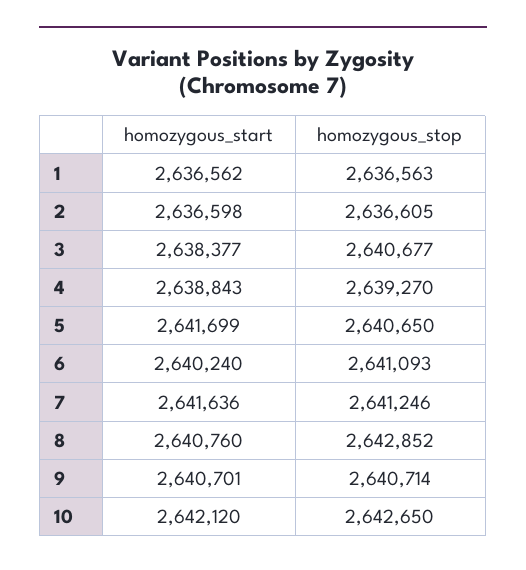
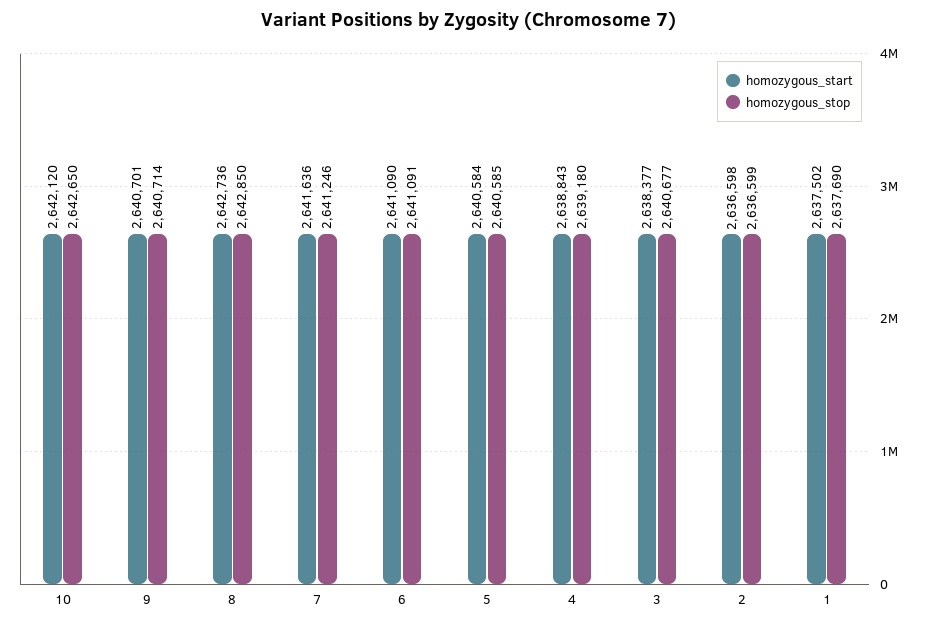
homozygous_start, 1: 2636562 -> 2637502
homozygous_stop, 1: 2636563 -> 2637690
homozygous_stop, 2: 2636605 -> 2636599
homozygous_stop, 4: 2639270 -> 2639180
homozygous_start, 5: 2641699 -> 2640584
homozygous_stop, 5: 2640650 -> 2640585
homozygous_start, 6: 2640240 -> 2641090
homozygous_stop, 6: 2641093 -> 2641091
homozygous_start, 8: 2640760 -> 2642736
homozygous_stop, 8: 2642852 -> 2642850

